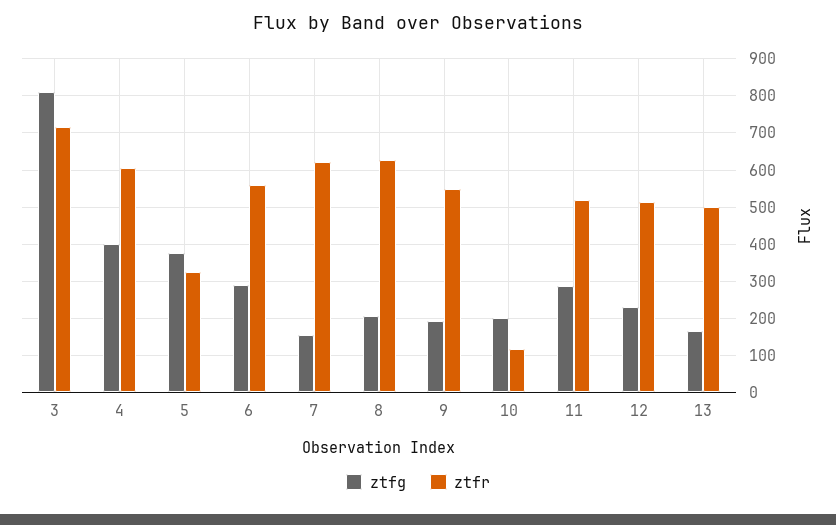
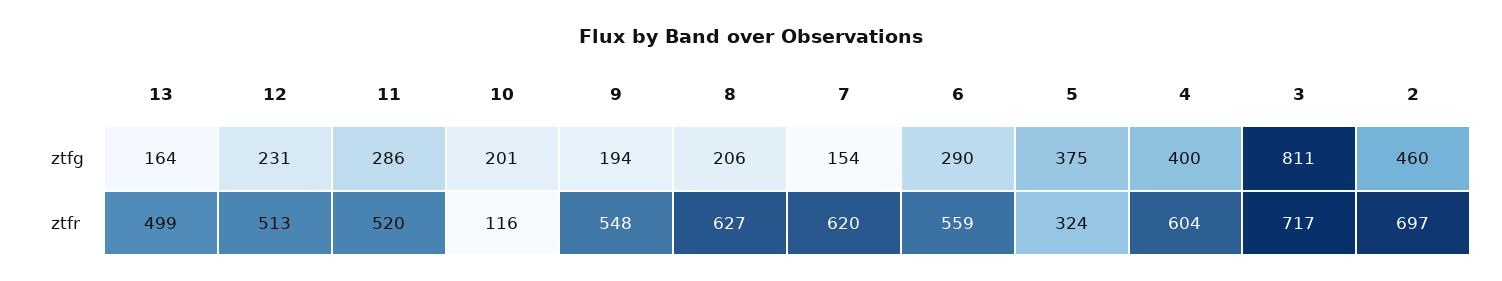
ztfg, 2: none -> 460
ztfr, 2: none -> 697

